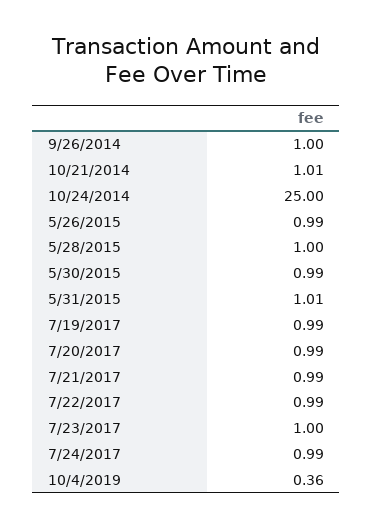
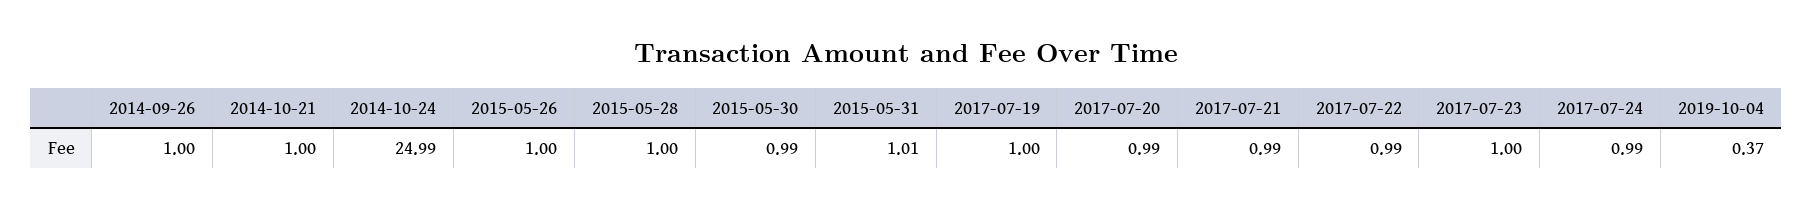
10/21/2014: 1.01 -> 1
10/24/2014: 25 -> 24.99
5/26/2015: 0.99 -> 1
7/19/2017: 0.99 -> 1
10/4/2019: 0.36 -> 0.37

